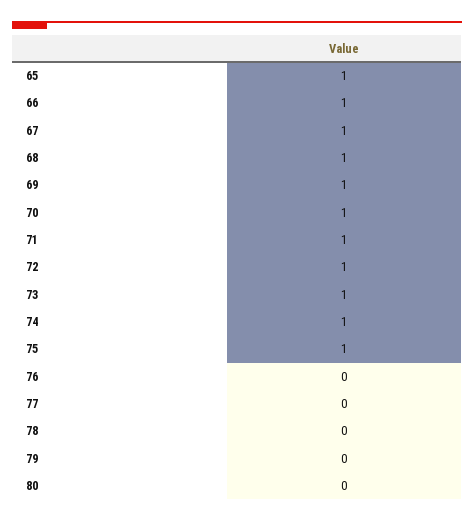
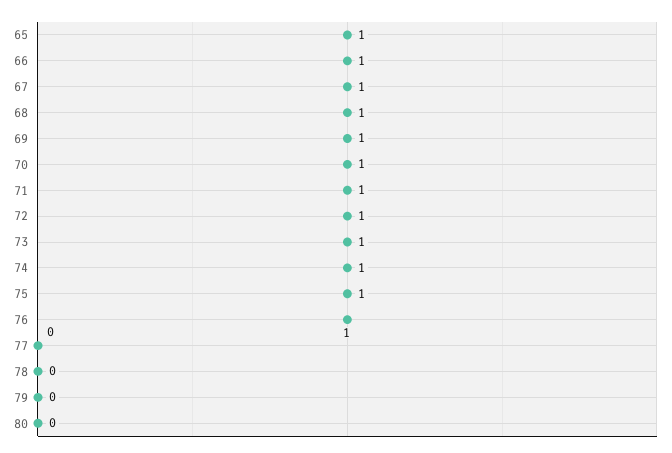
76: 0 -> 1

